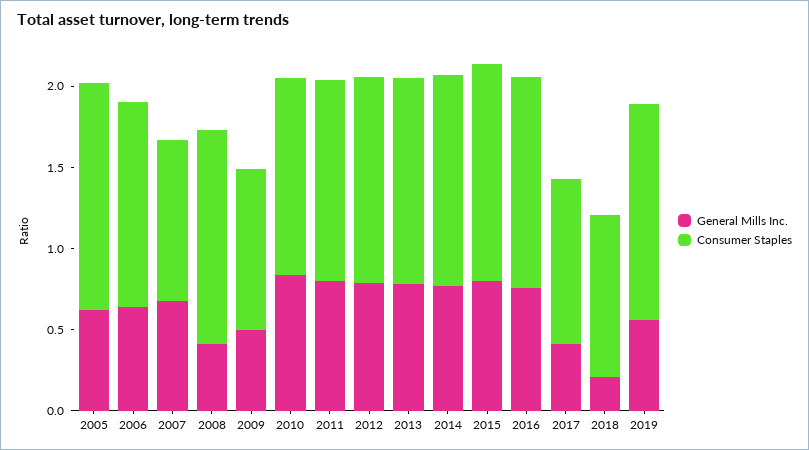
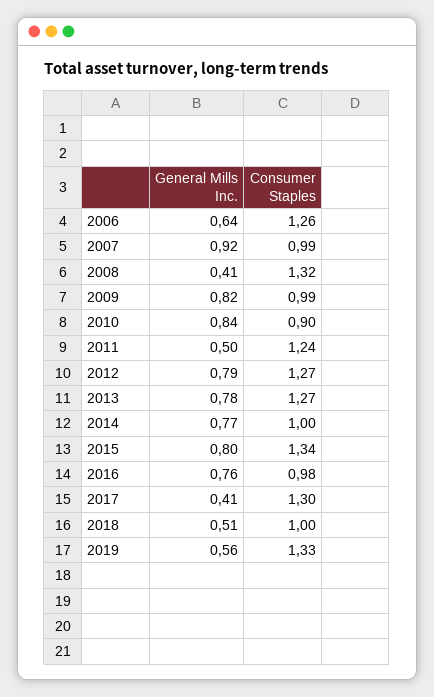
General Mills Inc., 2005: 0.6 -> none
Consumer Staples, 2005: 1.4 -> none
General Mills Inc., 2007: 0.7 -> 0.92
General Mills Inc., 2009: 0.5 -> 0.82
Consumer Staples, 2010: 1.2 -> 0.9
General Mills Inc., 2011: 0.8 -> 0.5
Consumer Staples, 2014: 1.3 -> 1
Consumer Staples, 2016: 1.3 -> 0.98
Consumer Staples, 2017: 1 -> 1.3
General Mills Inc., 2018: 0.2 -> 0.51

